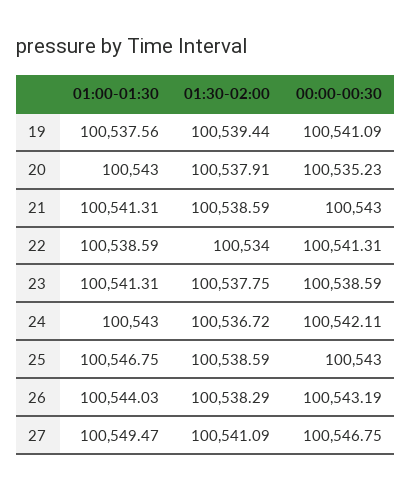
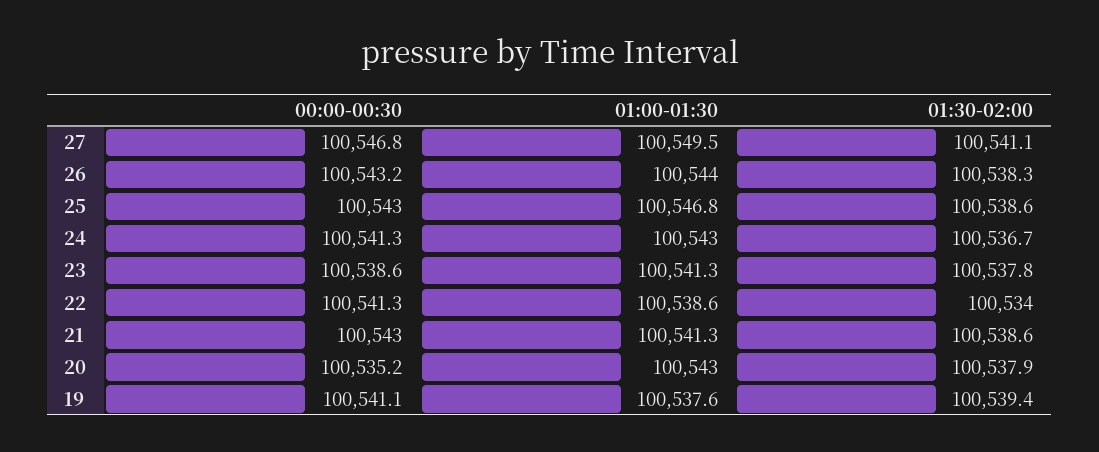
00:00-00:30, 24: 100542.11 -> 100541.3

